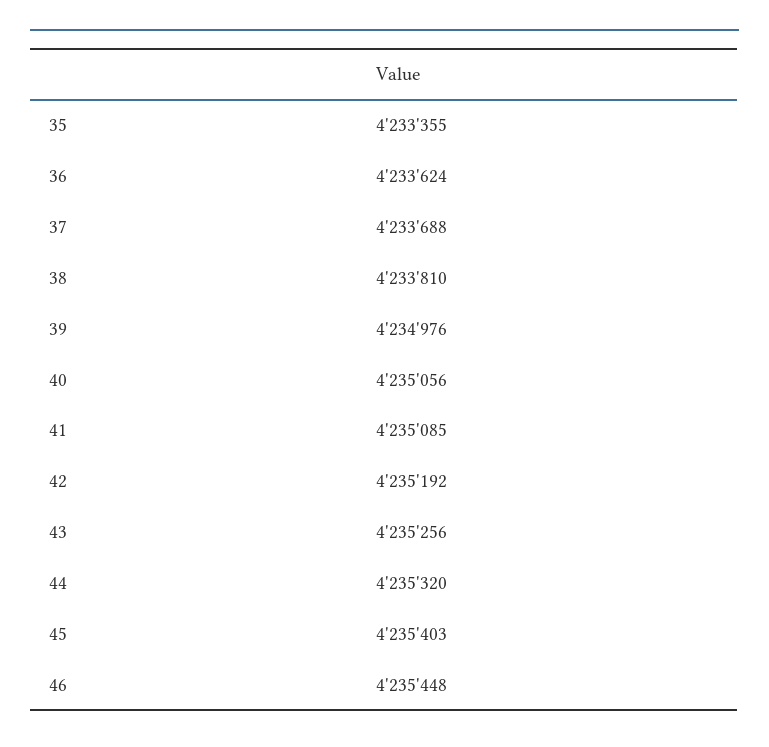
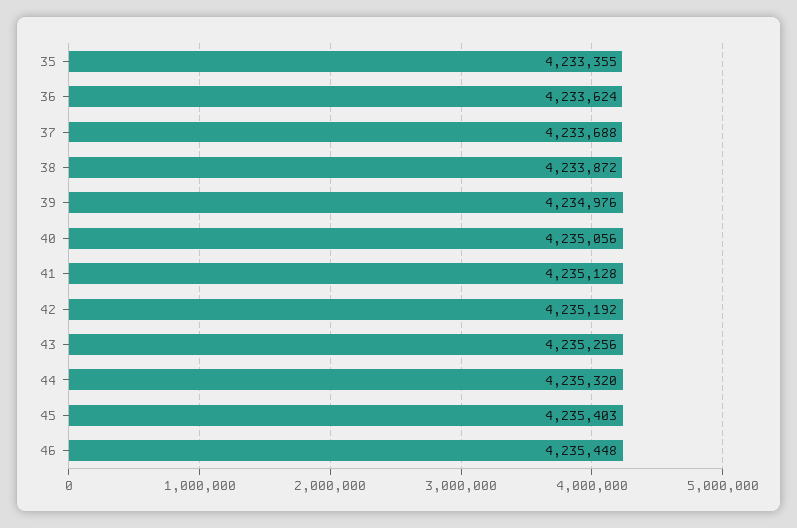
38: 4233810 -> 4233872
41: 4235085 -> 4235128

